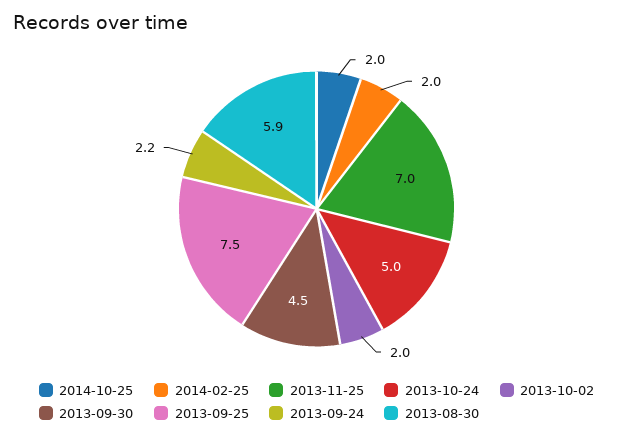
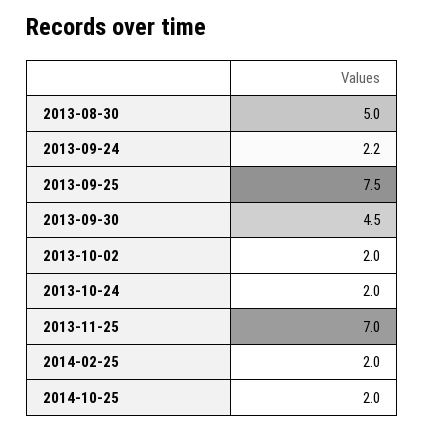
2013-10-24: 5 -> 2
2013-08-30: 5.9 -> 5

